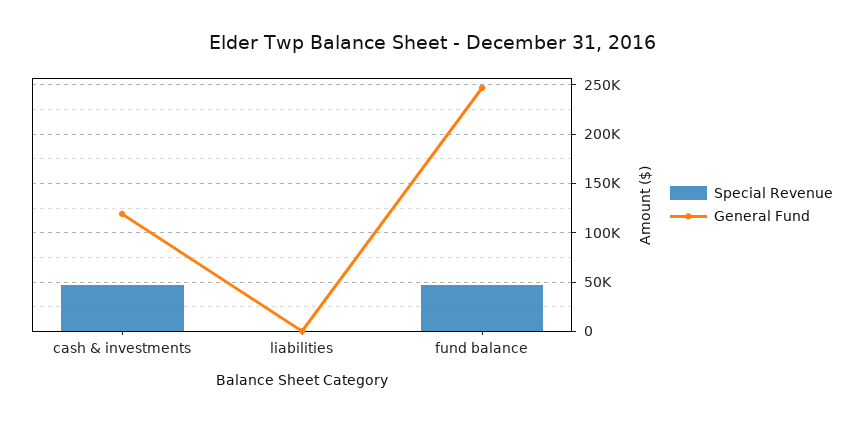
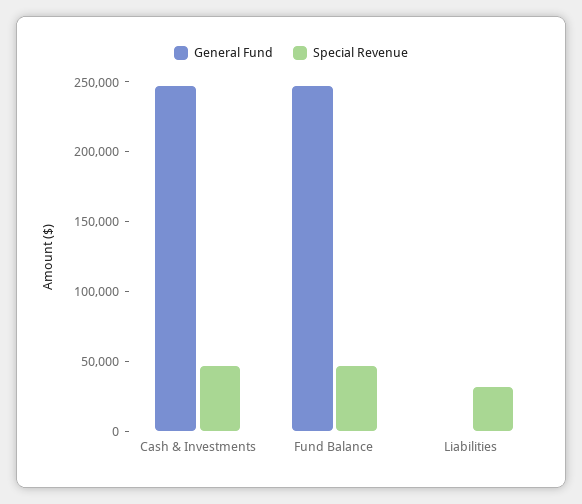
General Fund, cash & investments: 120000 -> 250000
Special Revenue, liabilities: 0 -> 30000

